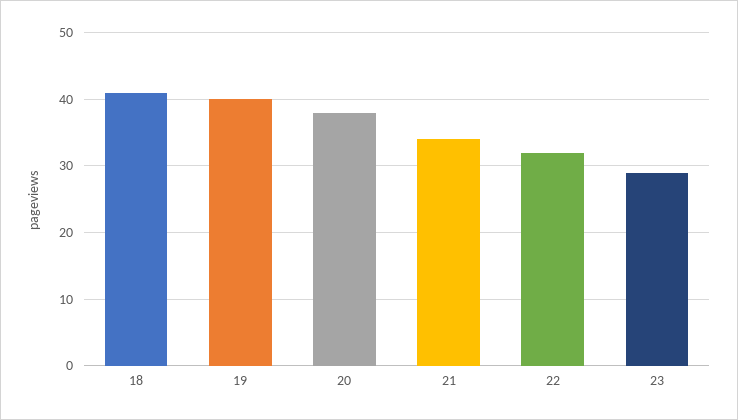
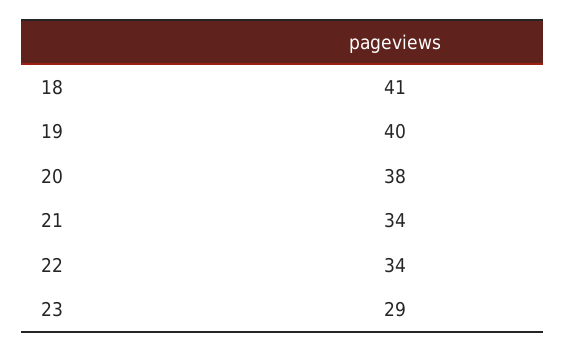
22: 32 -> 34

